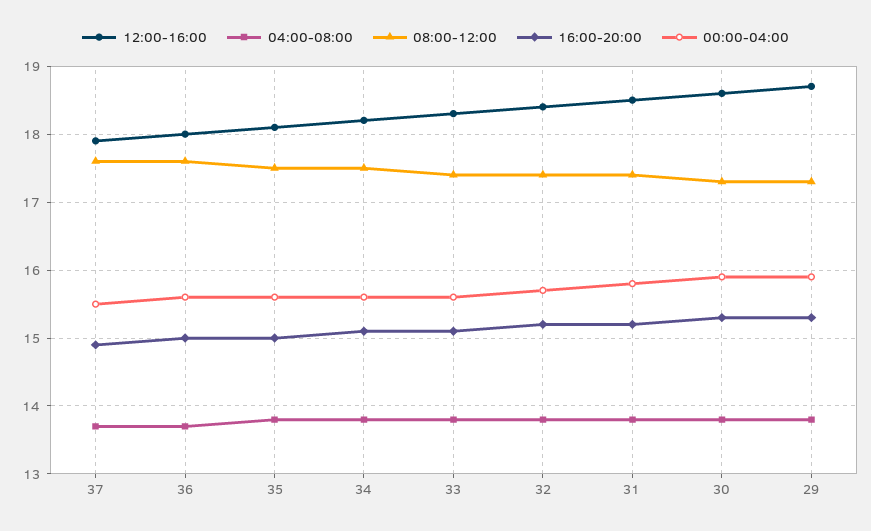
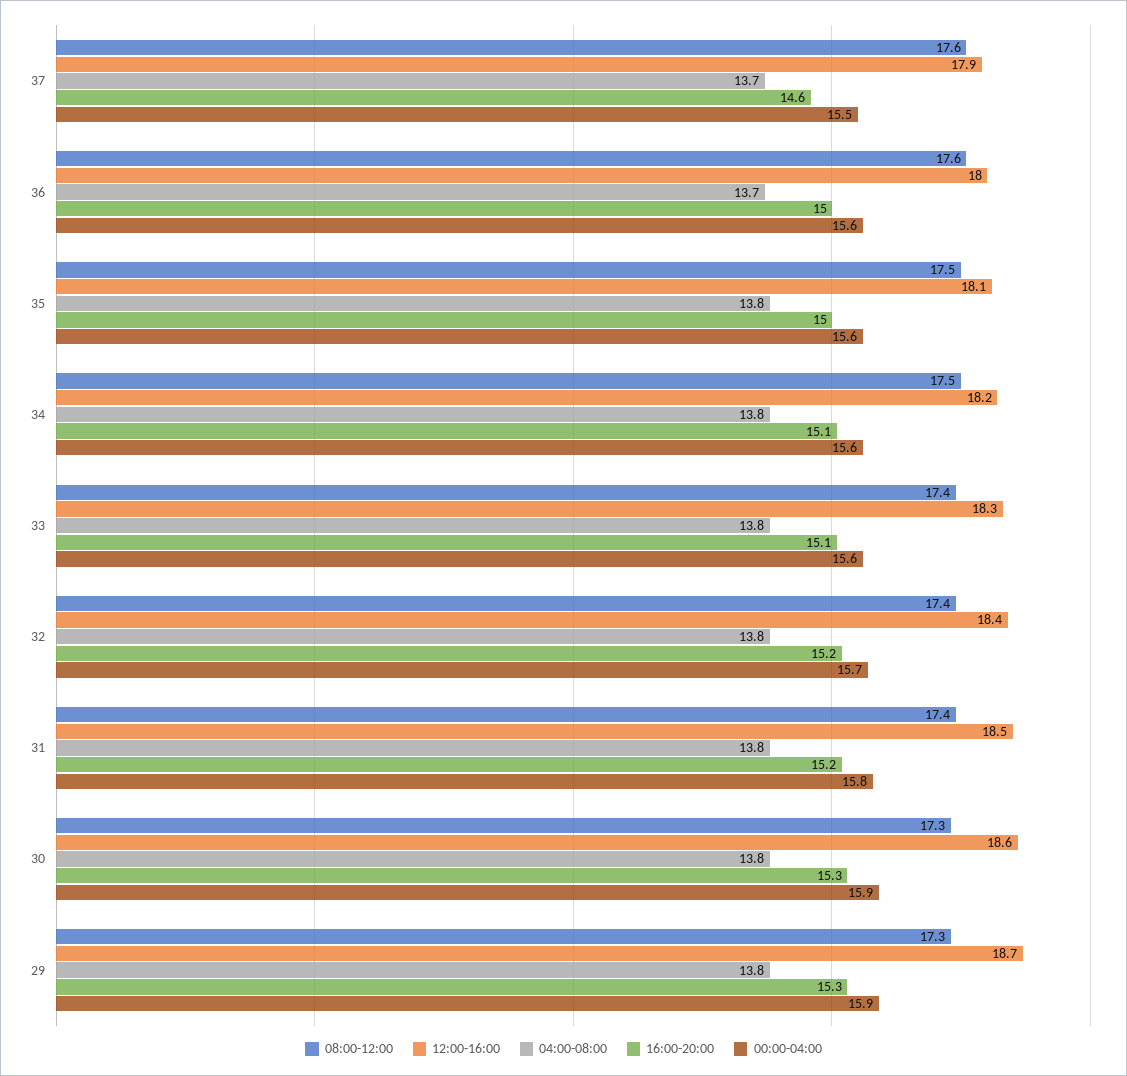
16:00-20:00, 37: 14.9 -> 14.6

